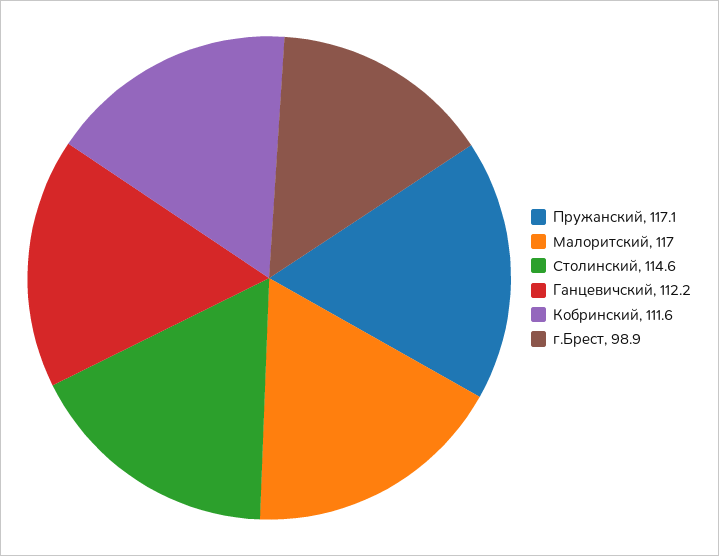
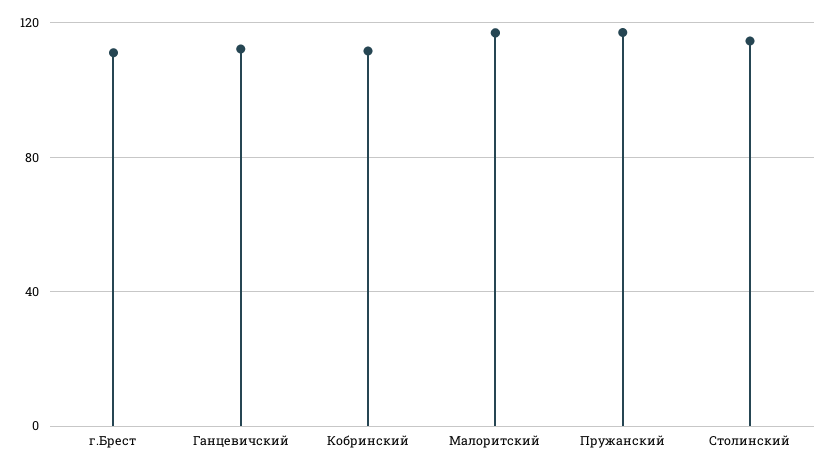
г.Брест: 98.9 -> 110

